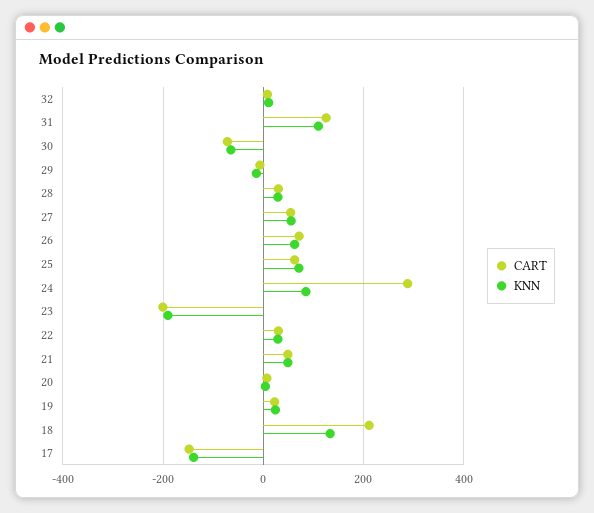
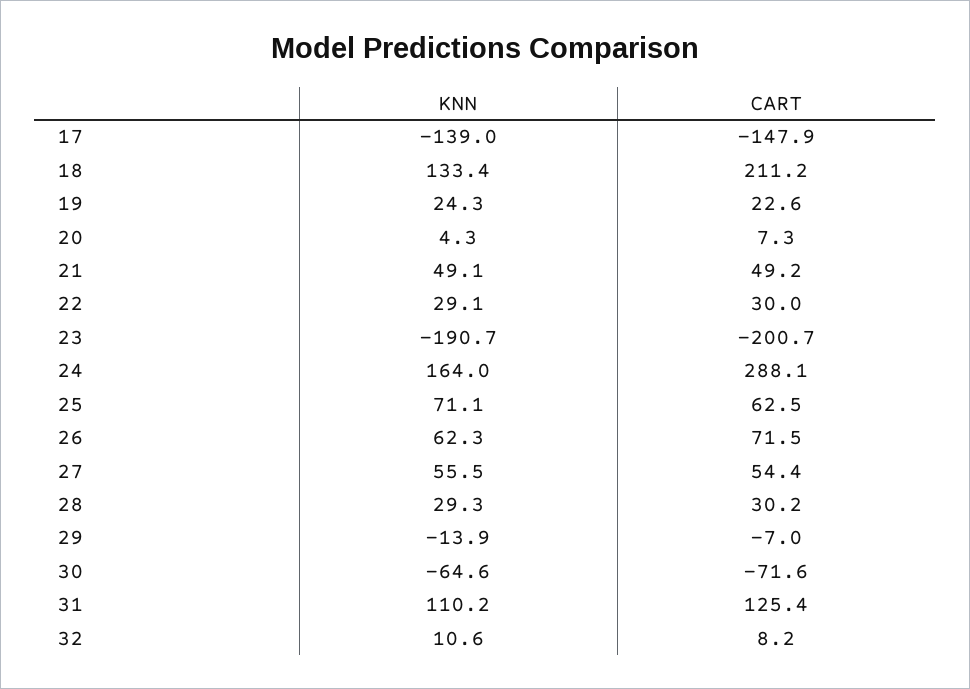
KNN, 24: 80 -> 164

